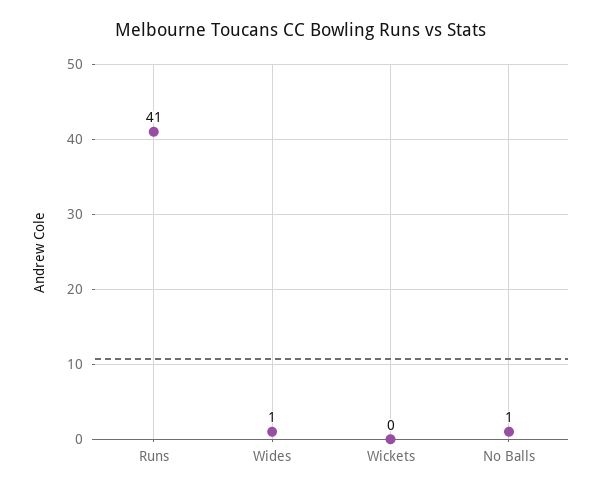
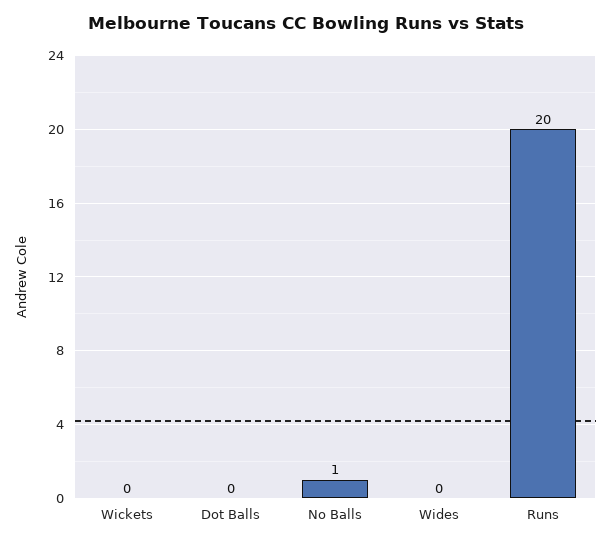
Runs: 41 -> 20
Wides: 1 -> 0
Dot Balls: none -> 0

